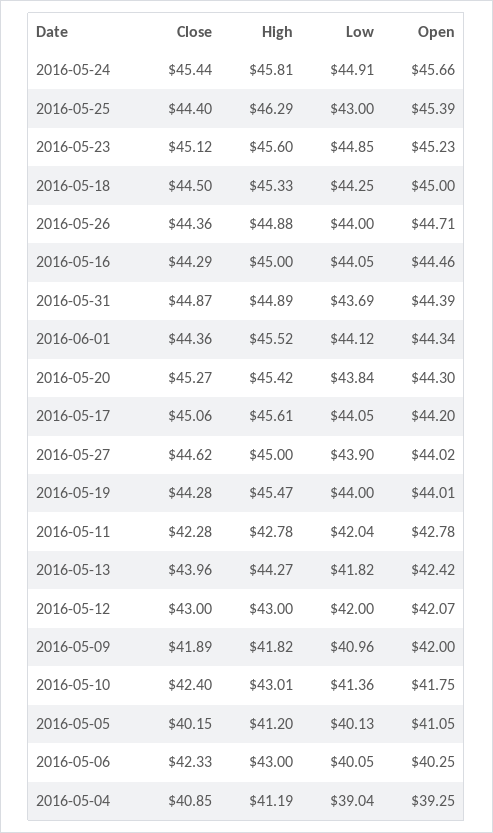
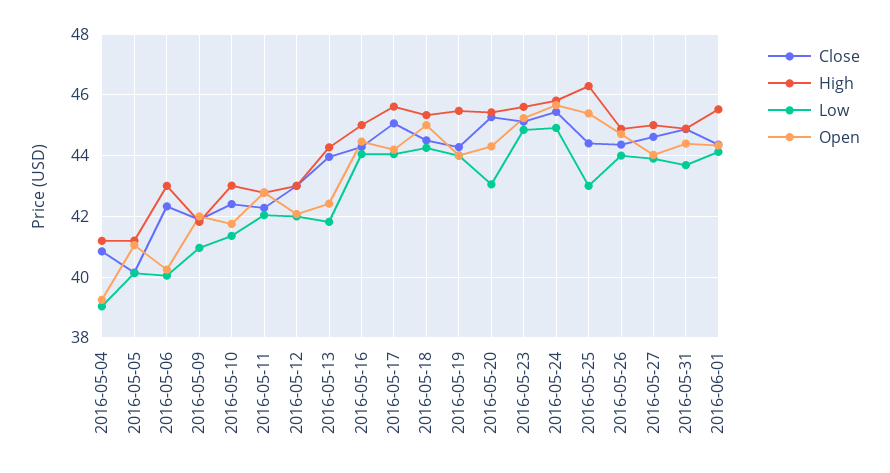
Low, 2016-05-20: 43.84 -> 43

